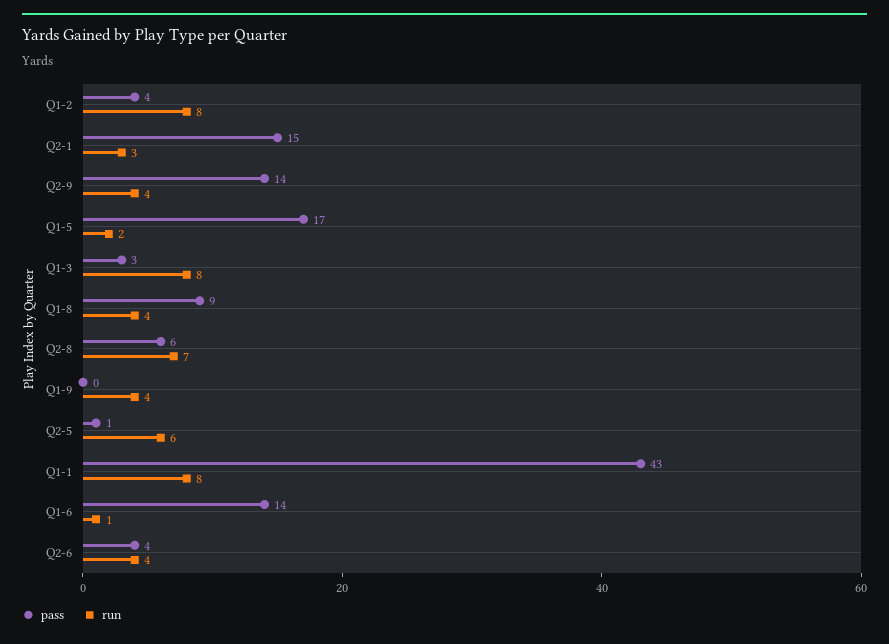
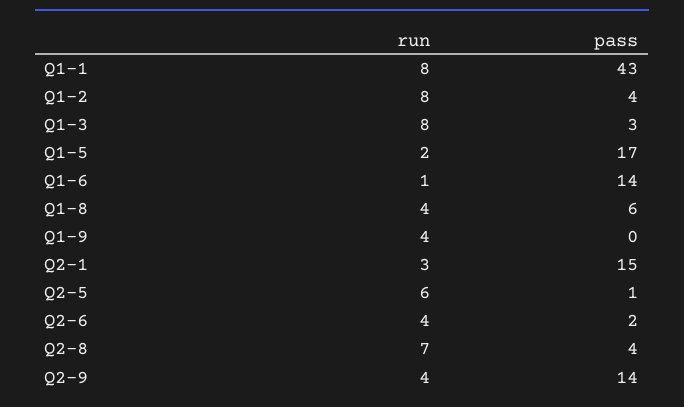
pass, Q1-8: 9 -> 6
pass, Q2-8: 6 -> 4
pass, Q2-6: 4 -> 2

